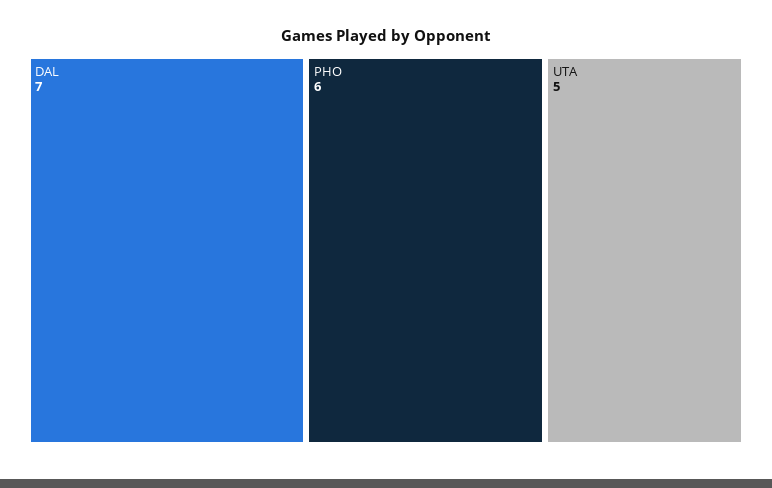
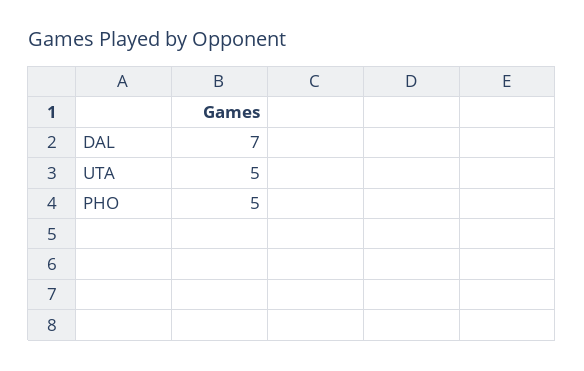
PHO: 6 -> 5

